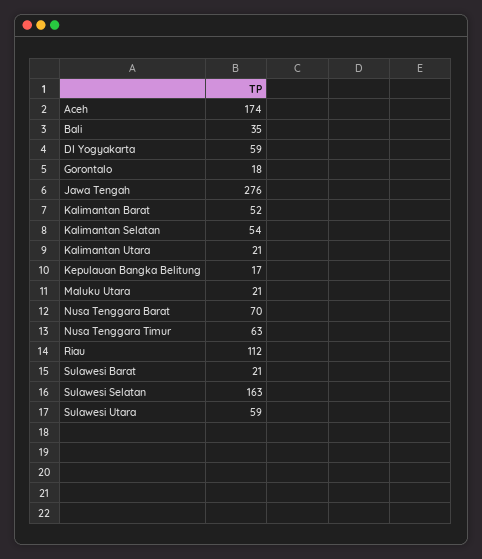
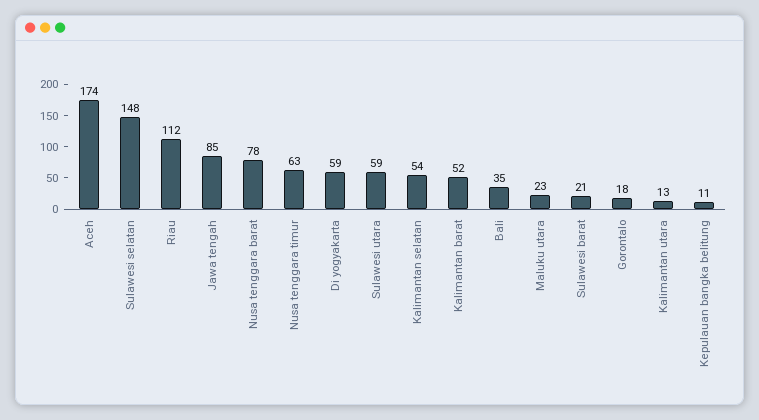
Jawa Tengah: 276 -> 85
Kalimantan Utara: 21 -> 13
Kepulauan Bangka Belitung: 17 -> 11
Maluku Utara: 21 -> 23
Nusa Tenggara Barat: 70 -> 78
Sulawesi Selatan: 163 -> 148

